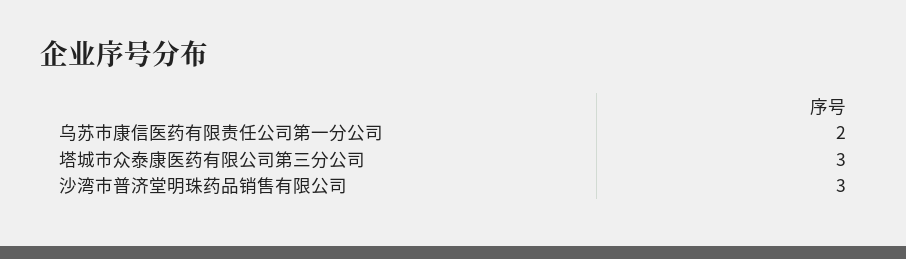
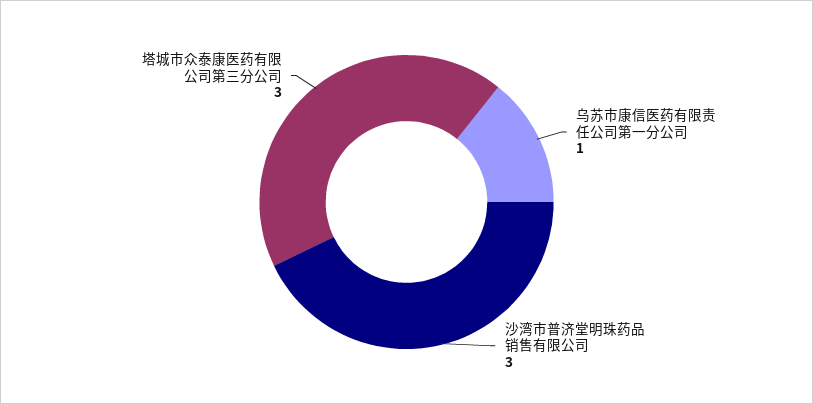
乌苏市康信医药有限责任公司第一分公司: 2 -> 1

